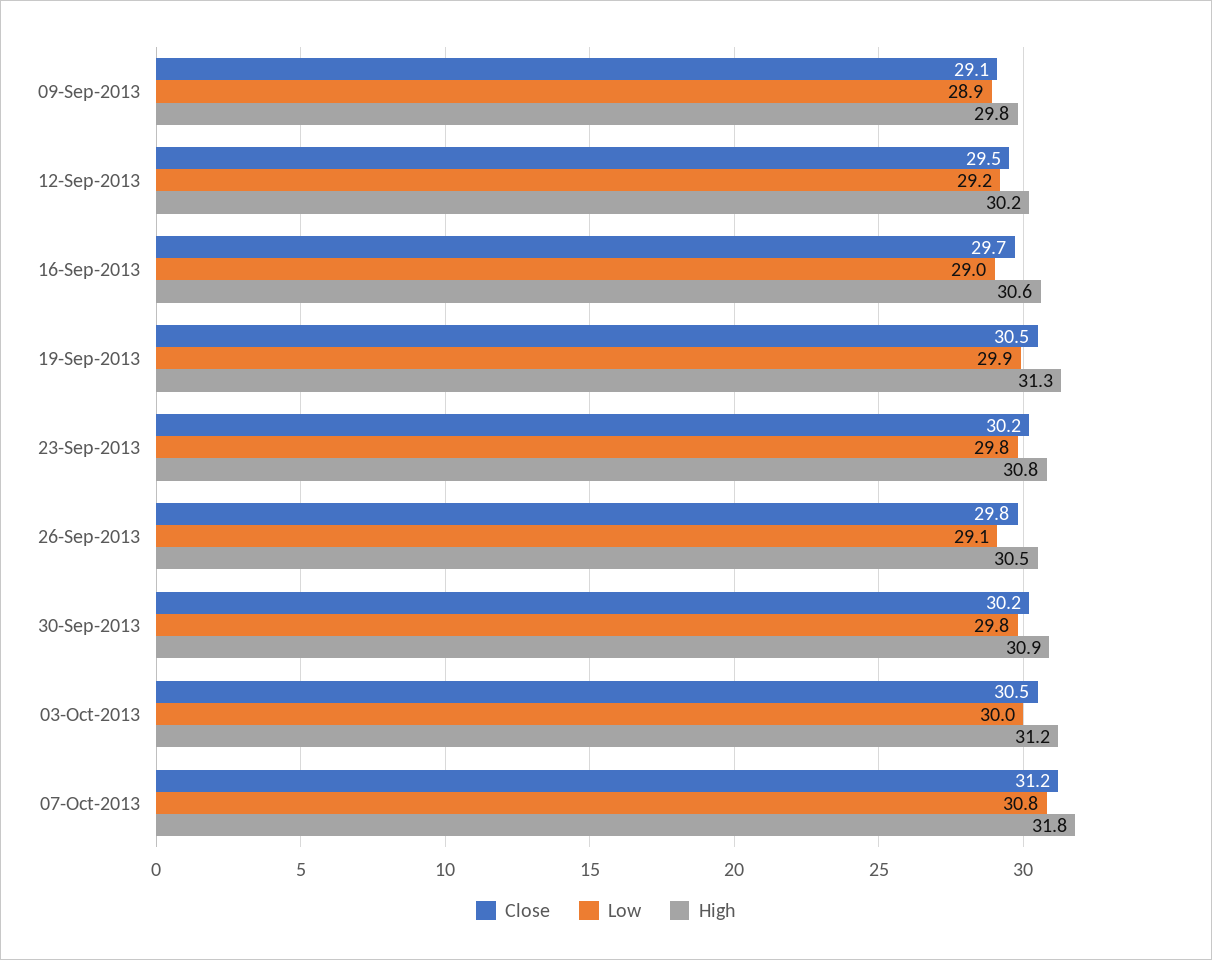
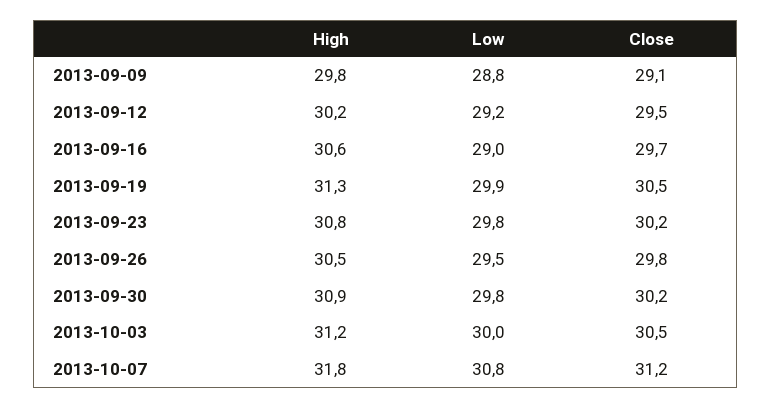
Low, 09-Sep-2013: 28.9 -> 28.8
Low, 26-Sep-2013: 29.1 -> 29.5

